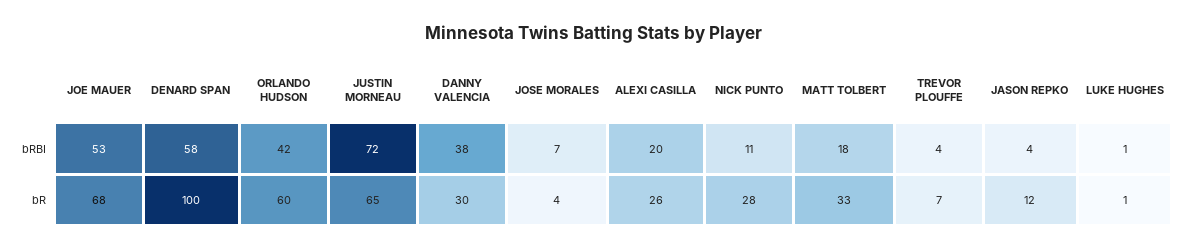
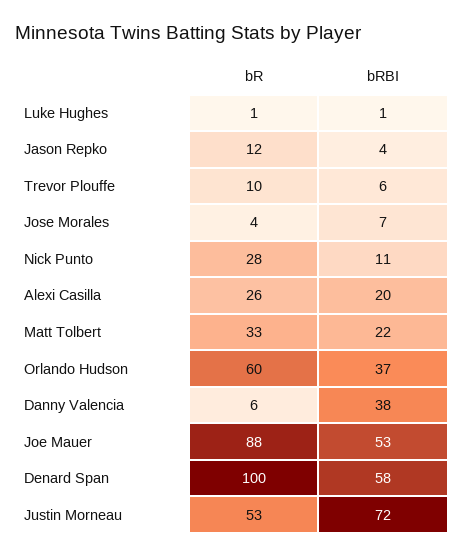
ORLANDO HUDSON, bRBI: 42 -> 37
MATT TOLBERT, bRBI: 18 -> 22
TREVOR PLOUFFE, bRBI: 4 -> 6
JOE MAUER, bR: 68 -> 88
JUSTIN MORNEAU, bR: 65 -> 53
DANNY VALENCIA, bR: 30 -> 6
TREVOR PLOUFFE, bR: 7 -> 10

